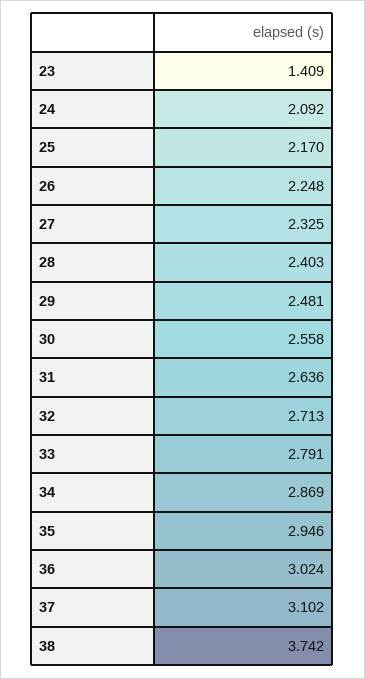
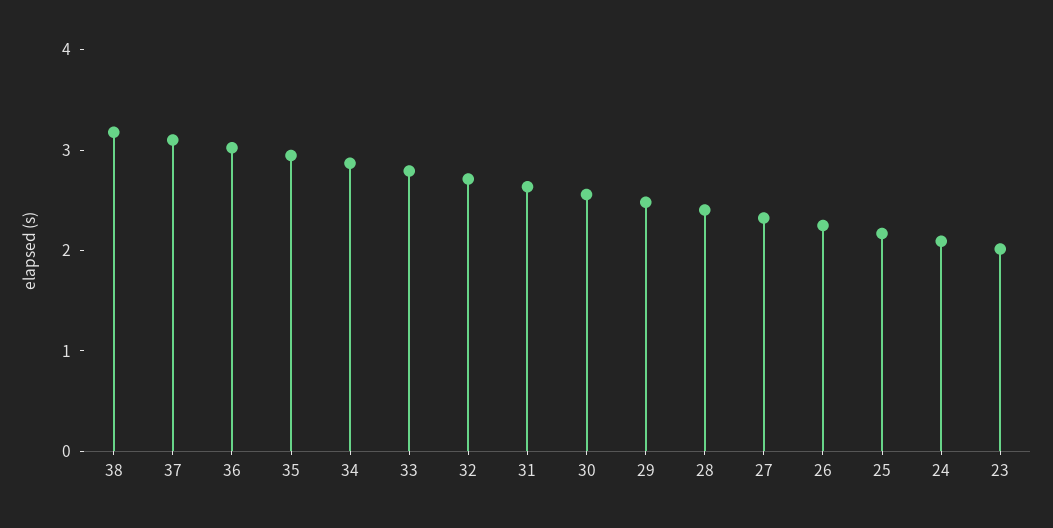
23: 1.409 -> 2
38: 3.742 -> 3.2

